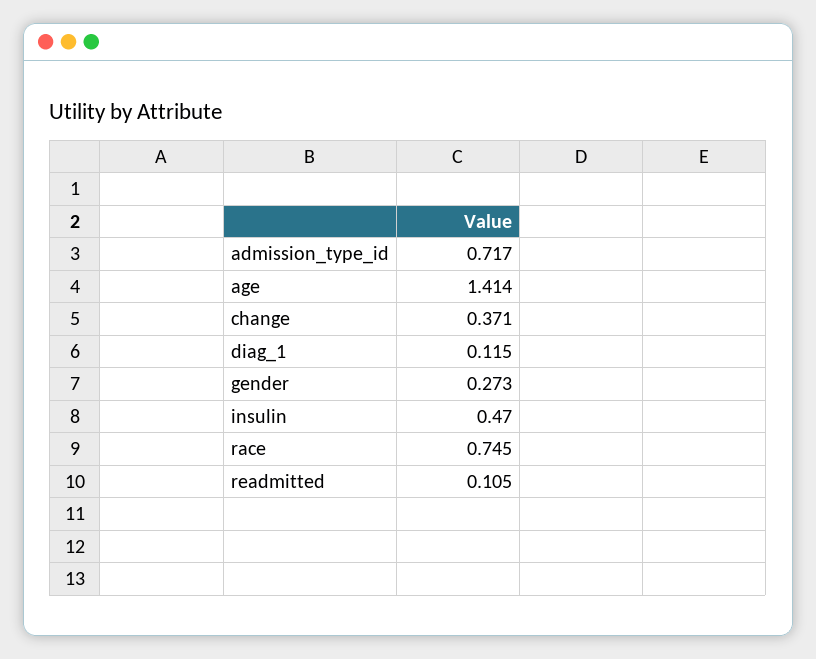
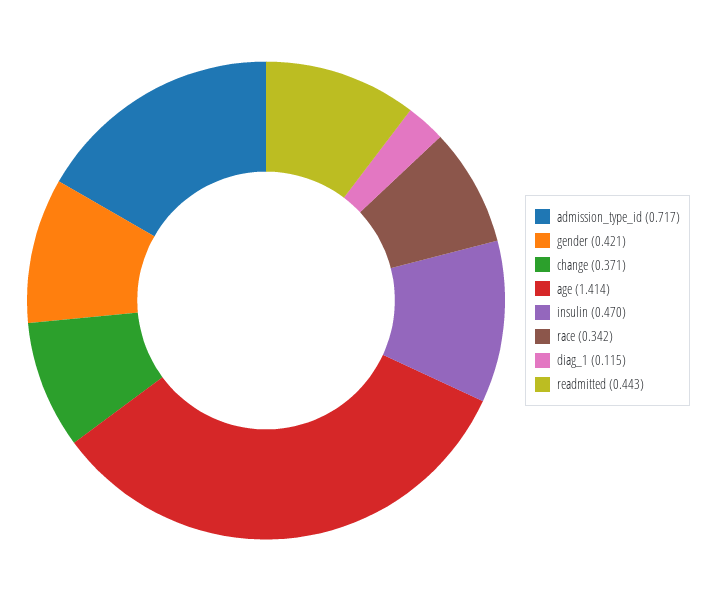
gender: 0.273 -> 0.421
race: 0.745 -> 0.342
readmitted: 0.105 -> 0.443

